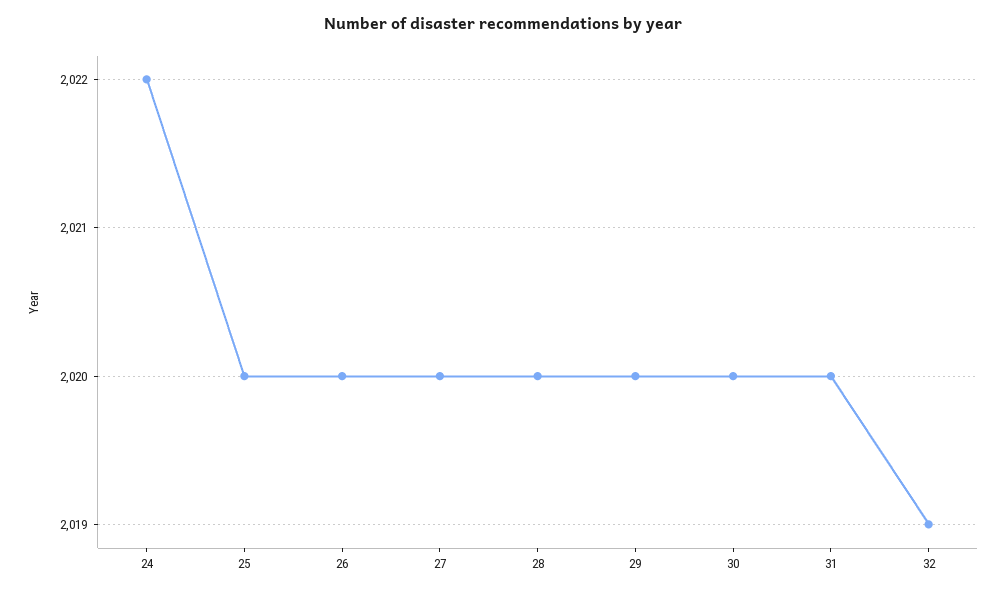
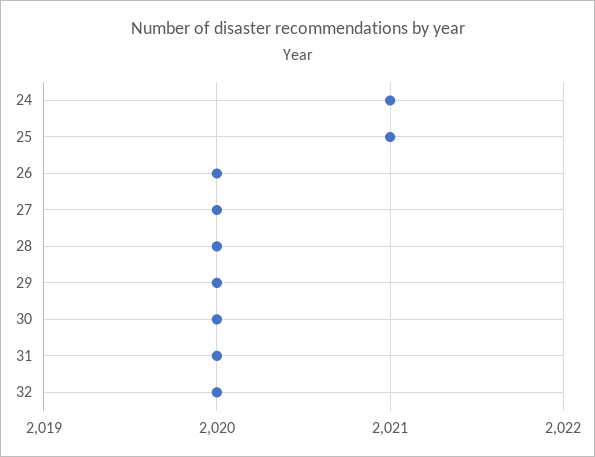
24: 2022 -> 2021
25: 2020 -> 2021
32: 2019 -> 2020

